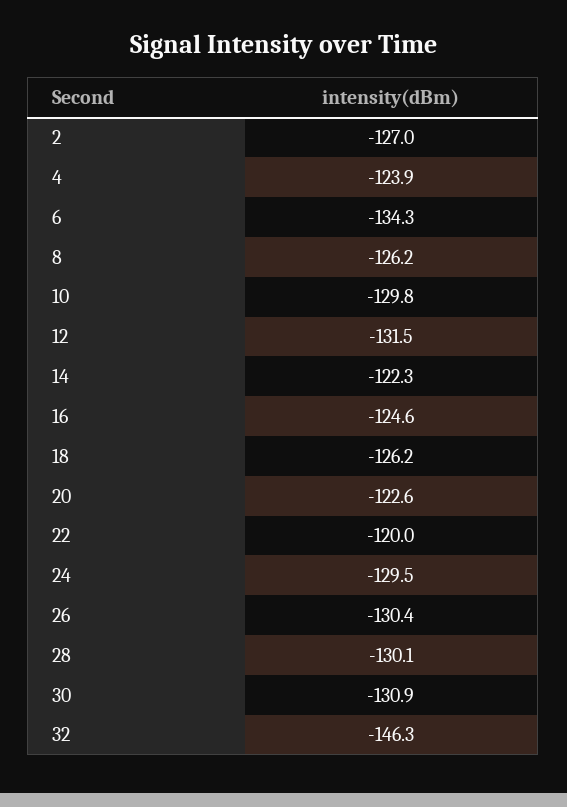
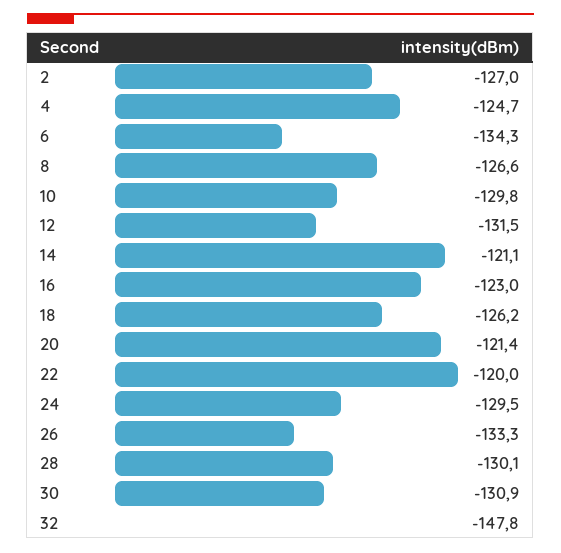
4: -123.9 -> -124.7
8: -126.2 -> -126.6
14: -122.3 -> -121.1
16: -124.6 -> -123
20: -122.6 -> -121.4
26: -130.4 -> -133.3
32: -146.3 -> -147.8

